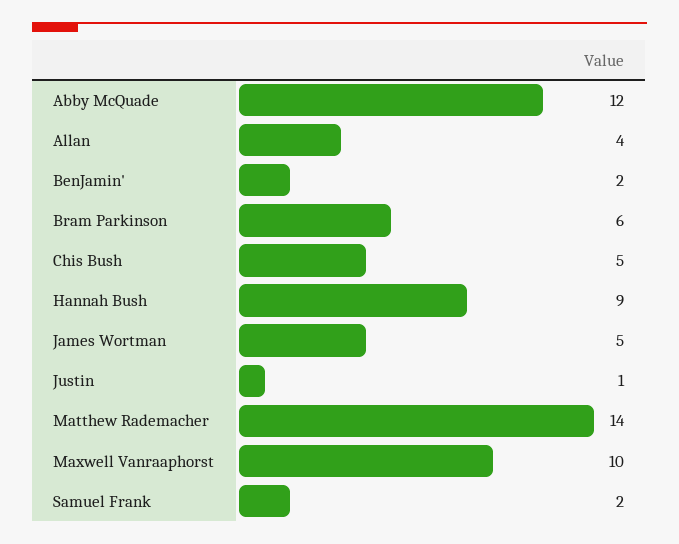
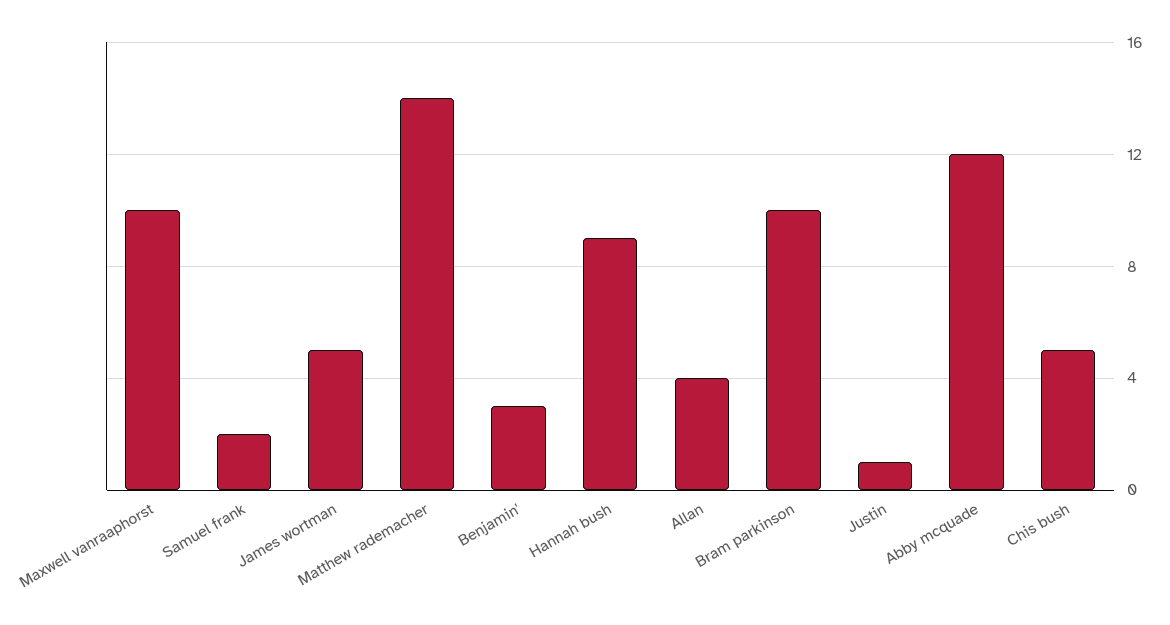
BenJamin': 2 -> 3
Bram Parkinson: 6 -> 10

